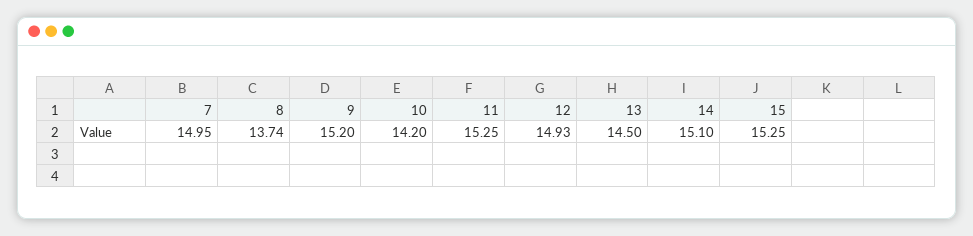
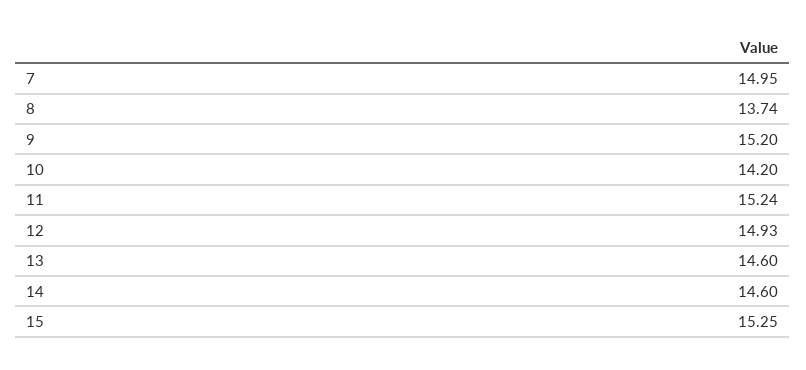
11: 15.25 -> 15.24
13: 14.5 -> 14.6
14: 15.1 -> 14.6

